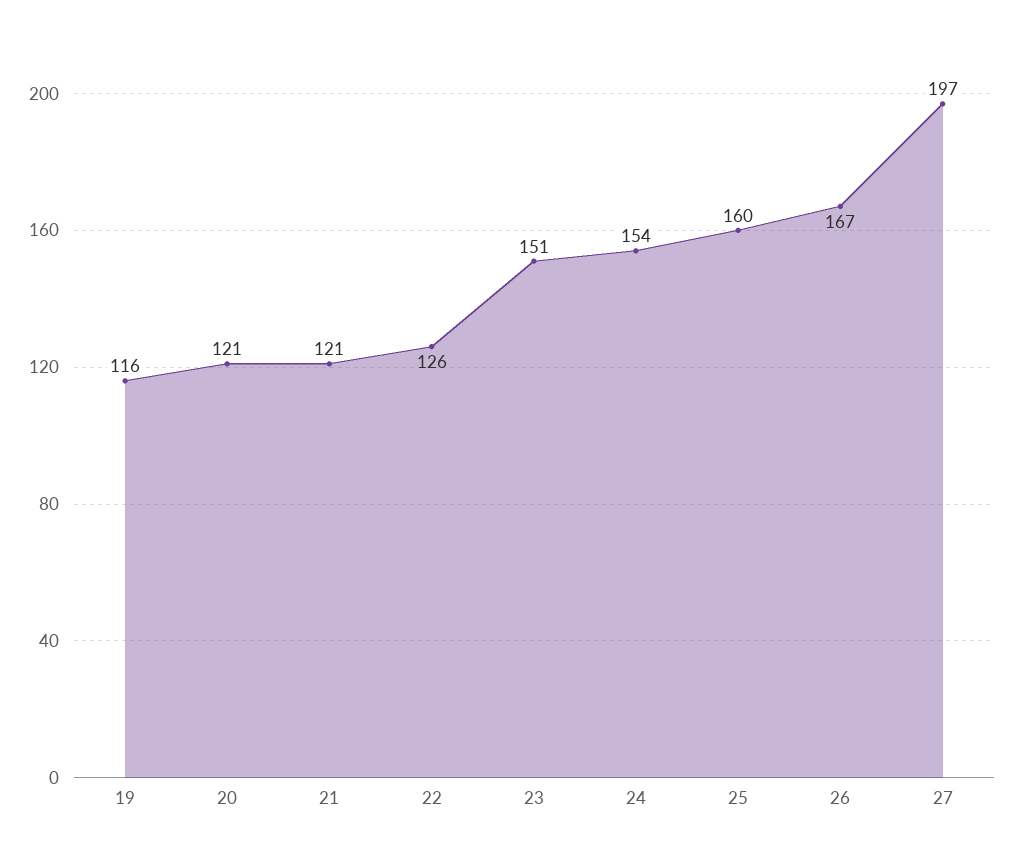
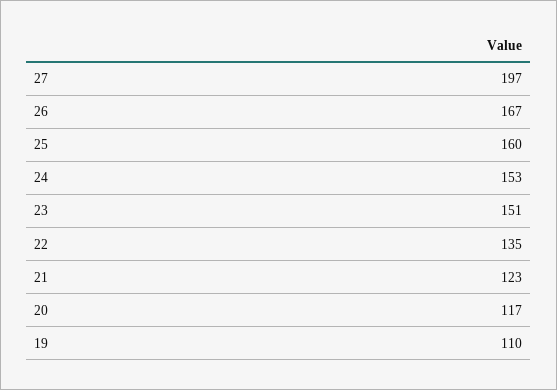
19: 116 -> 110
20: 121 -> 117
21: 121 -> 123
22: 126 -> 135
24: 154 -> 153

